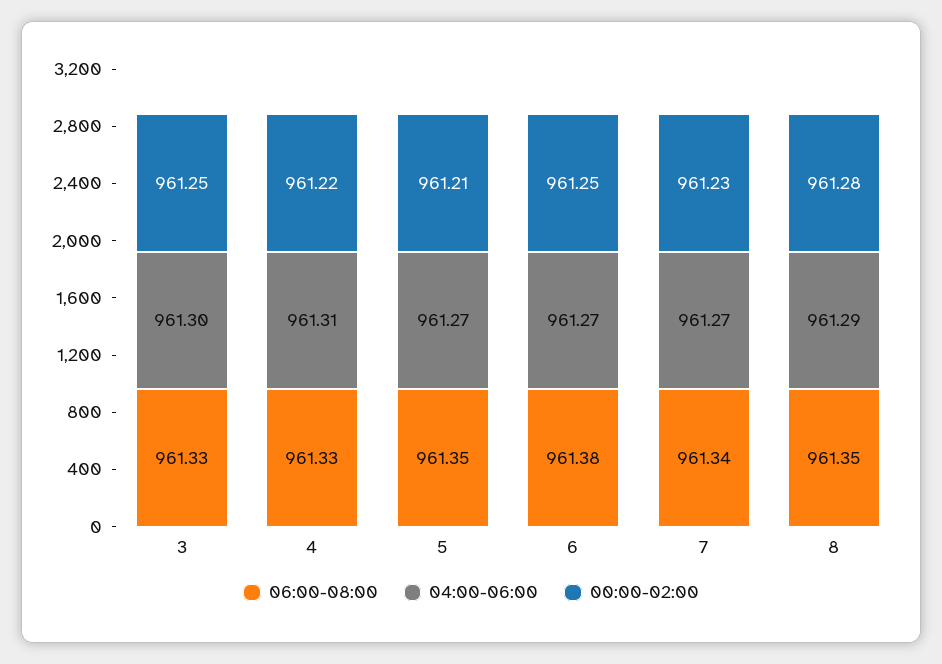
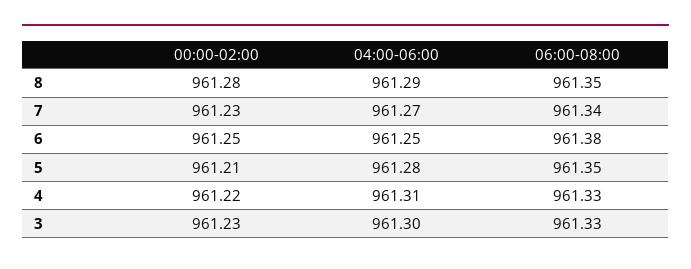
00:00-02:00, 3: 961.25 -> 961.23
04:00-06:00, 5: 961.27 -> 961.28
04:00-06:00, 6: 961.27 -> 961.25

